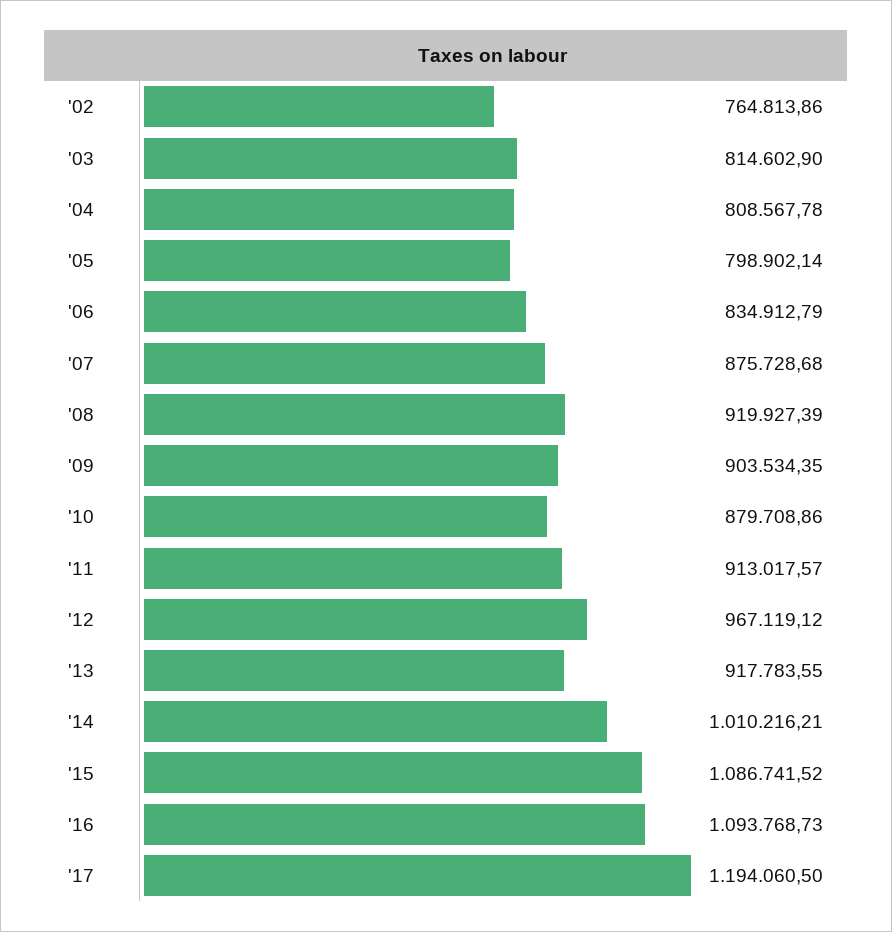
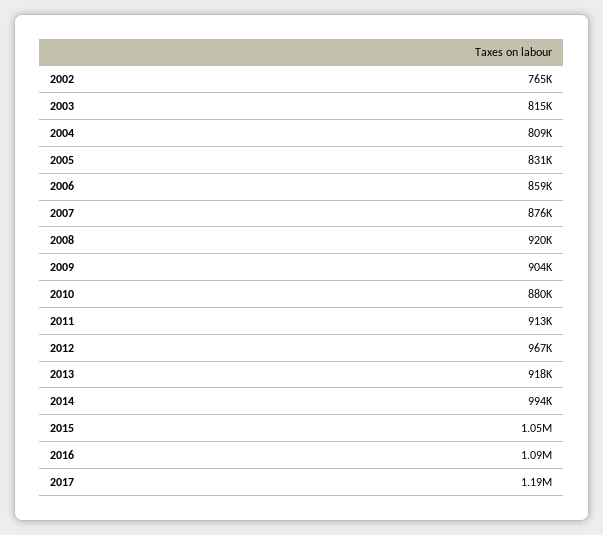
'05: 798902.14 -> 831000
'06: 834912.79 -> 859000
'14: 1010216.21 -> 994000
'15: 1086741.52 -> 1050000

